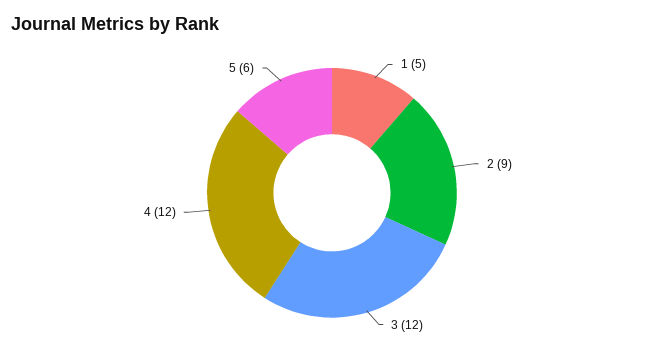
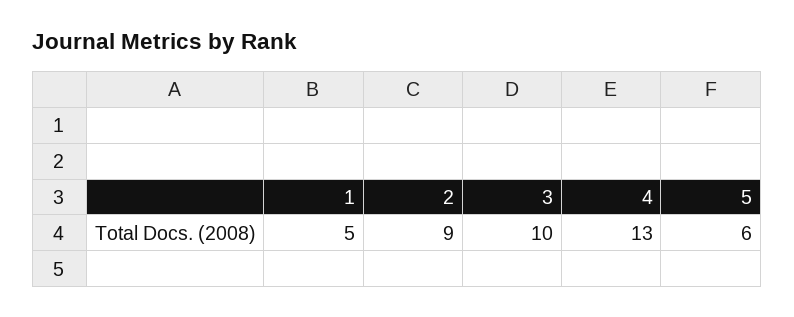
3: 12 -> 10
4: 12 -> 13

